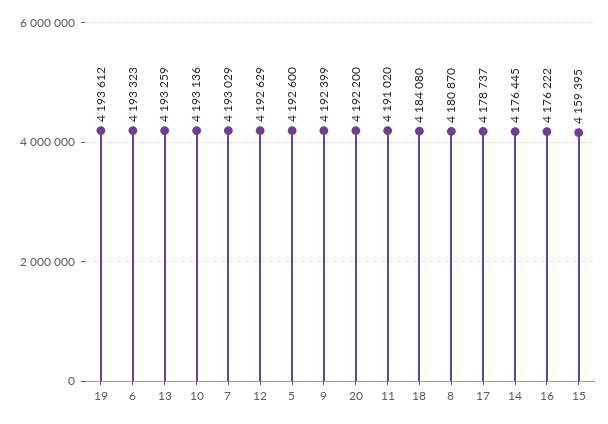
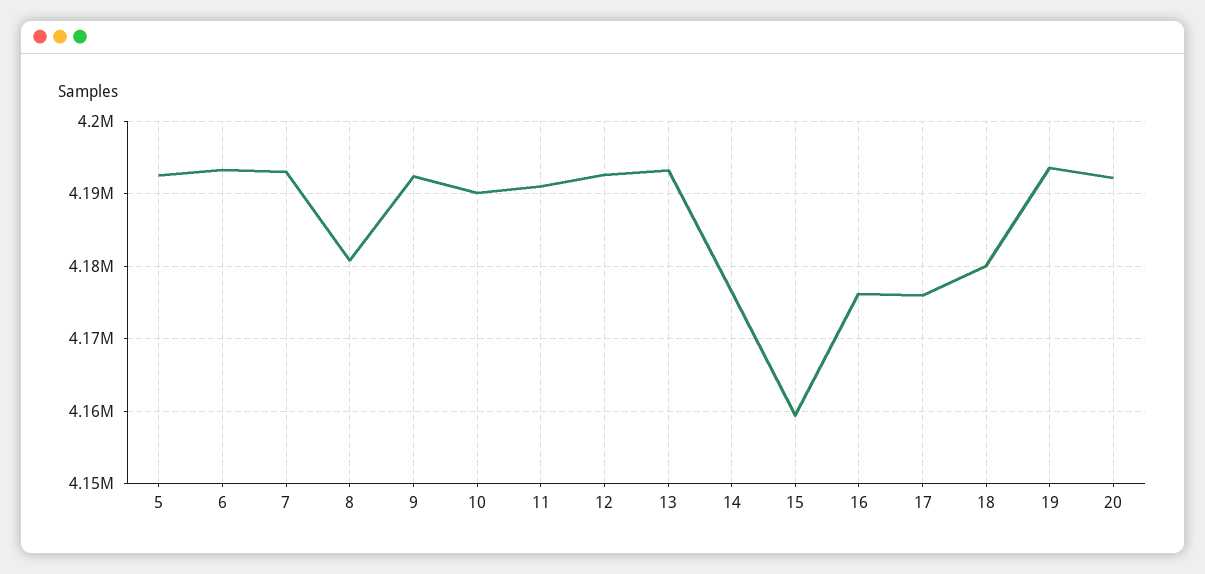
10: 4193136 -> 4190000
18: 4184080 -> 4180000
17: 4178737 -> 4176000

